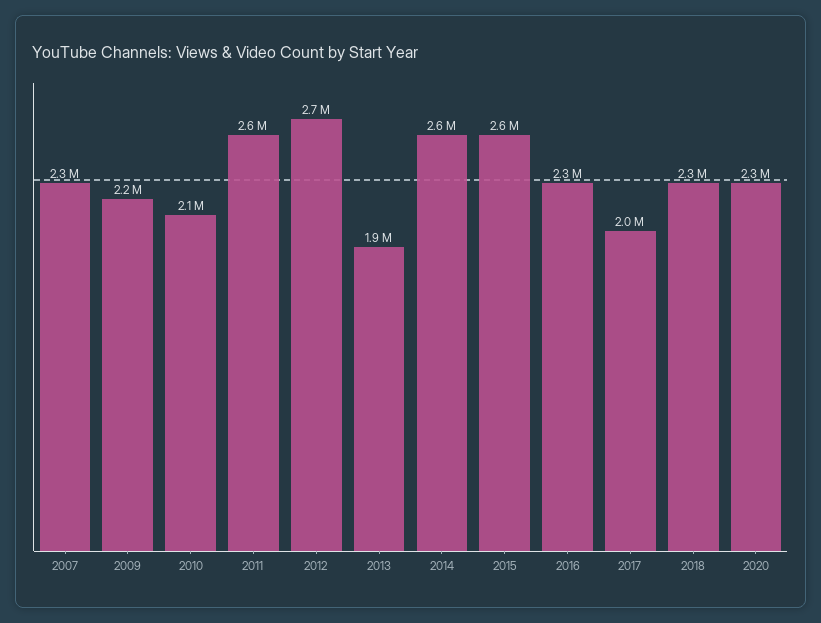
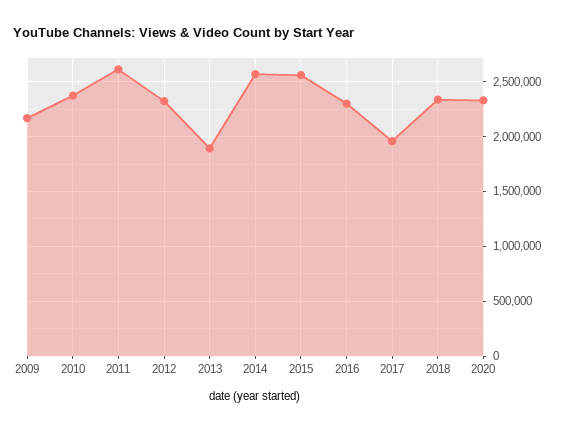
2007: 2300000 -> none
2010: 2100000 -> 2400000
2012: 2700000 -> 2300000

